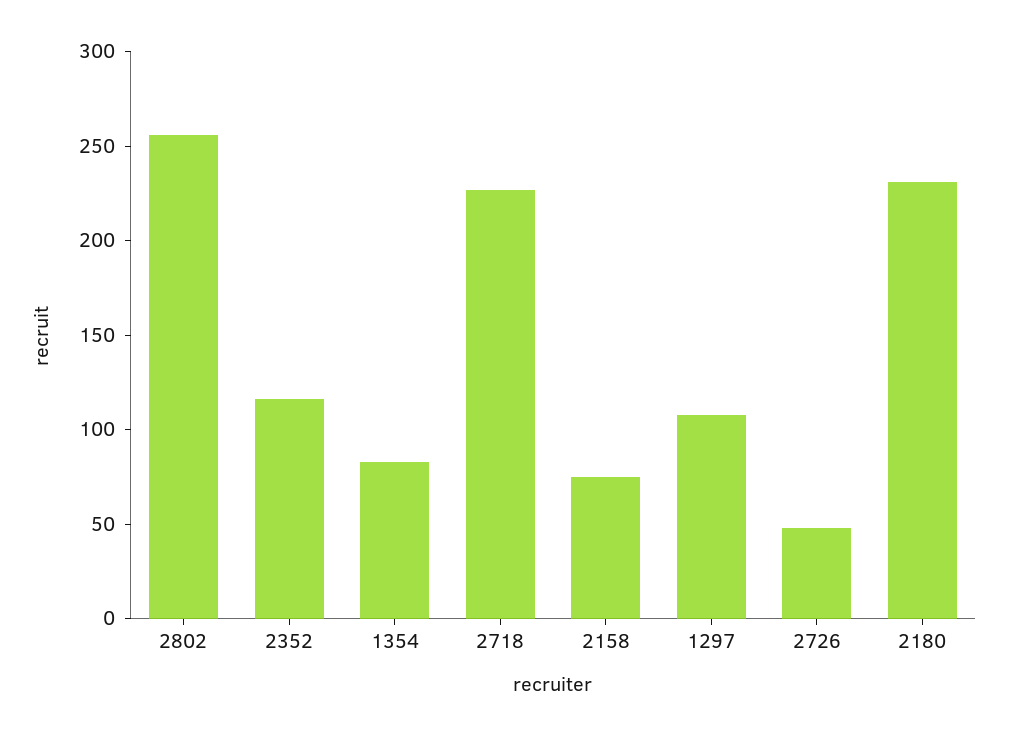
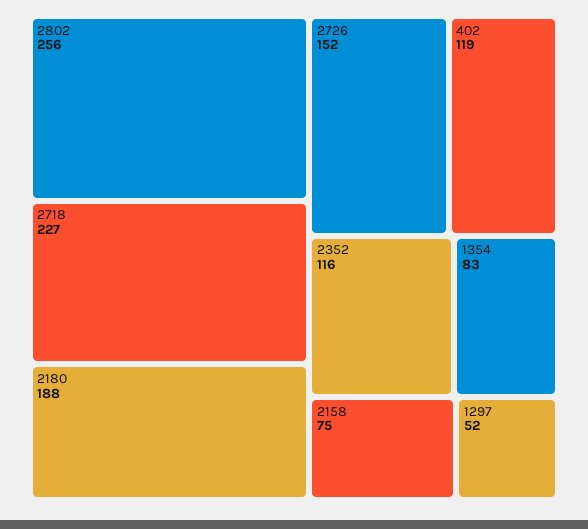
1297: 110 -> 52
2726: 50 -> 152
2180: 230 -> 188
402: none -> 119

